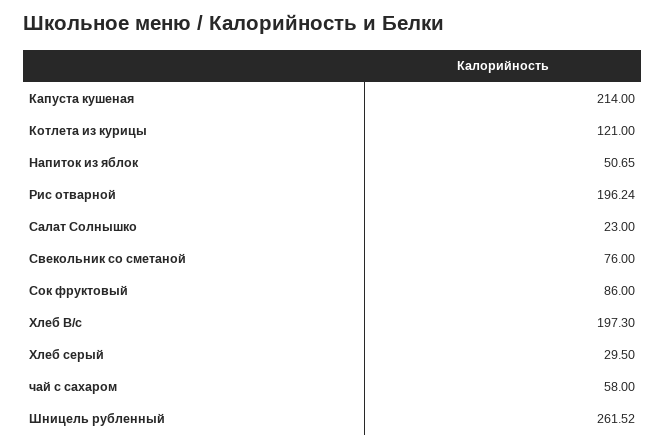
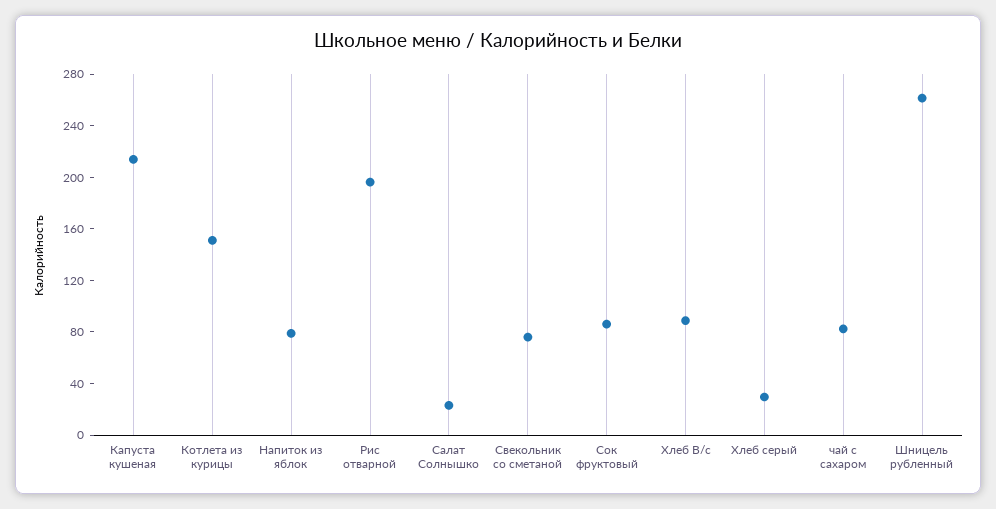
Котлета из курицы: 121 -> 150
Напиток из яблок: 50.65 -> 80
Хлеб В/с: 197.3 -> 90
чай с сахаром: 58 -> 80

